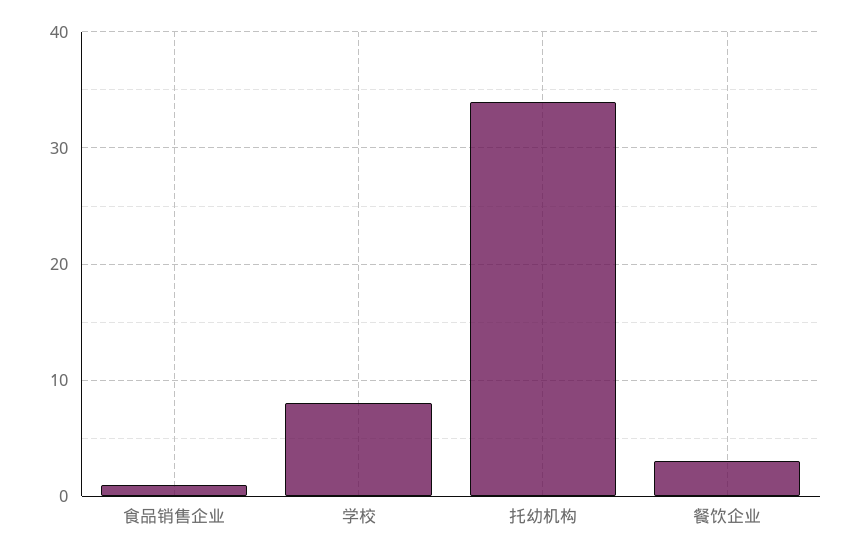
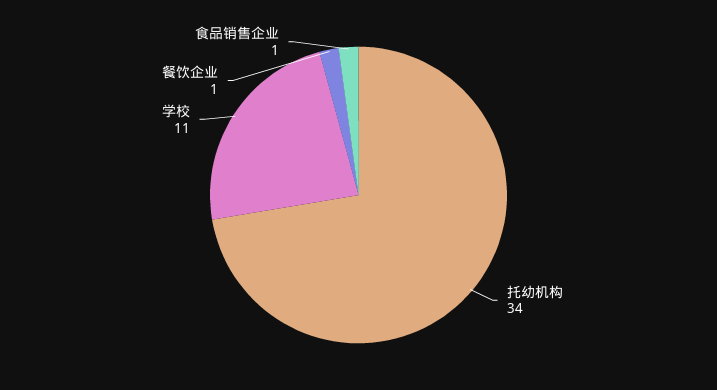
学校: 8 -> 11
餐饮企业: 3 -> 1

